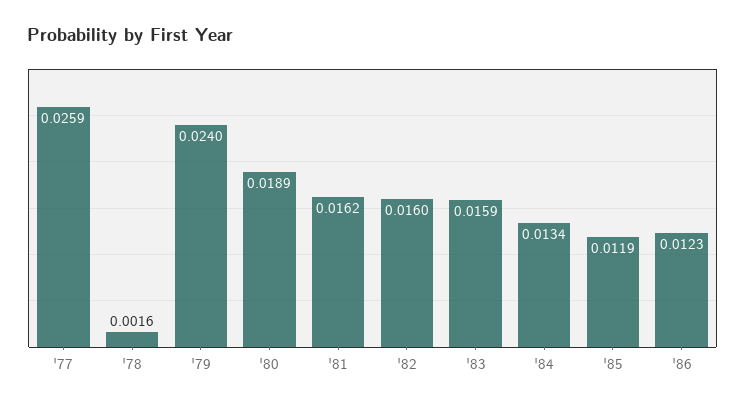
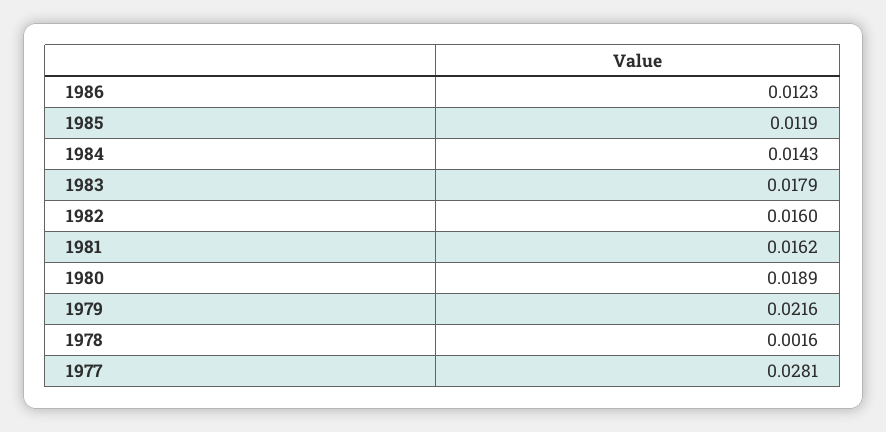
'77: 0.0259 -> 0.0281
'79: 0.024 -> 0.0216
'83: 0.0159 -> 0.0179
'84: 0.0134 -> 0.0143

